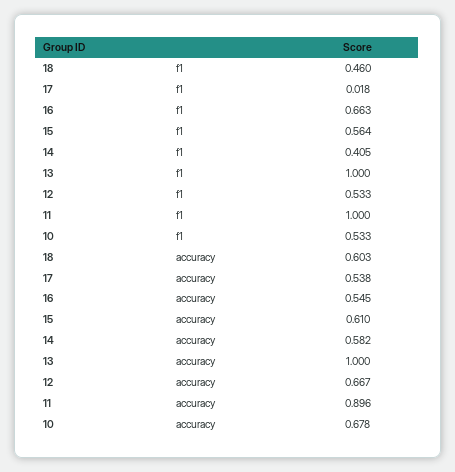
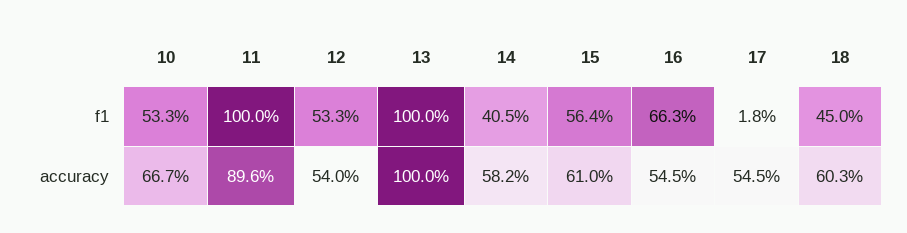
18, f1: 0.46 -> 0.45
17, accuracy: 0.538 -> 0.545
12, accuracy: 0.667 -> 0.54
10, accuracy: 0.678 -> 0.667

